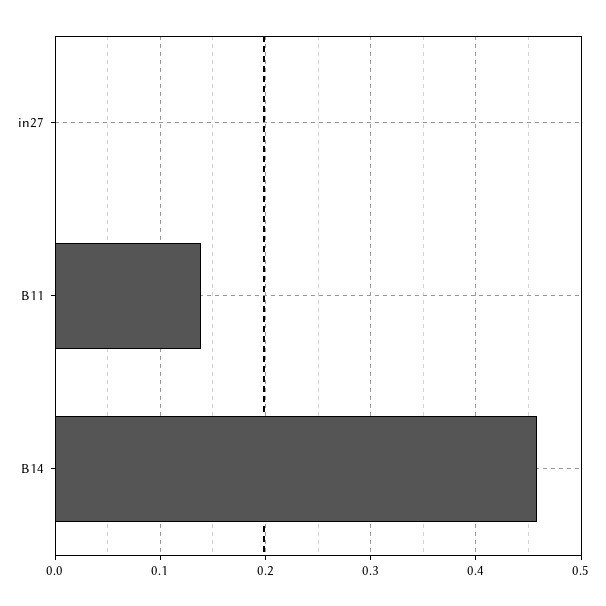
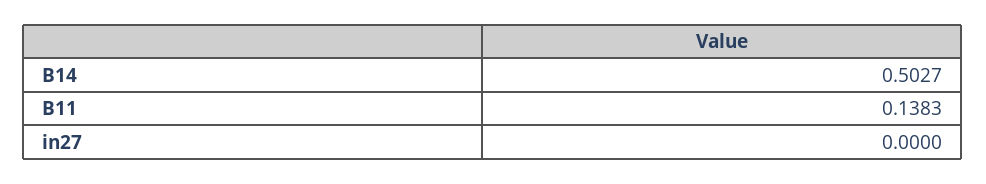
B14: 0.46 -> 0.5027

